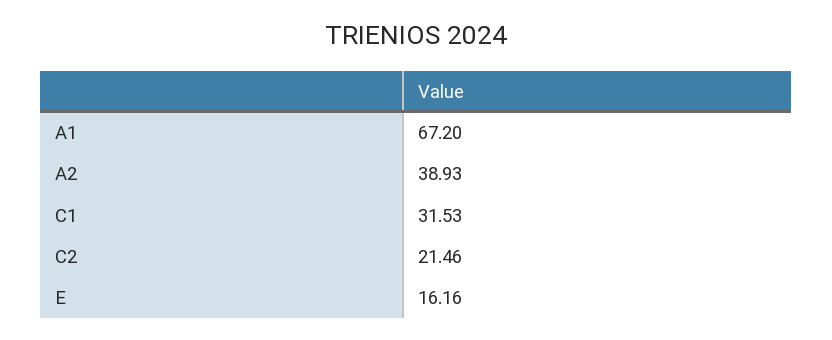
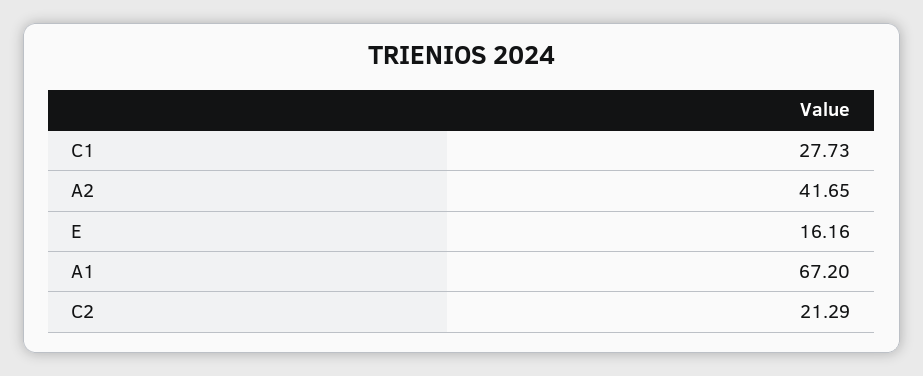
A2: 38.93 -> 41.65
C1: 31.53 -> 27.73
C2: 21.46 -> 21.29

